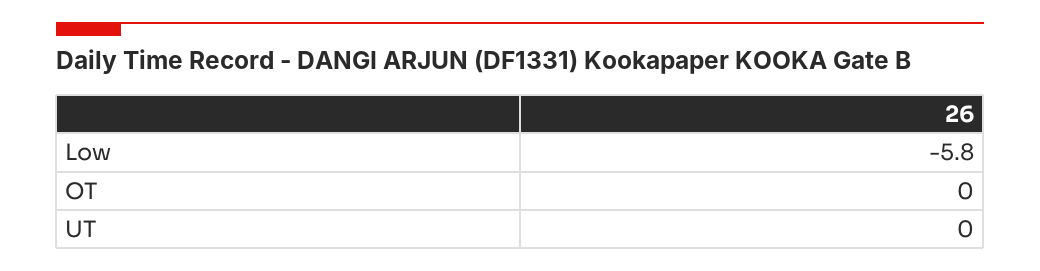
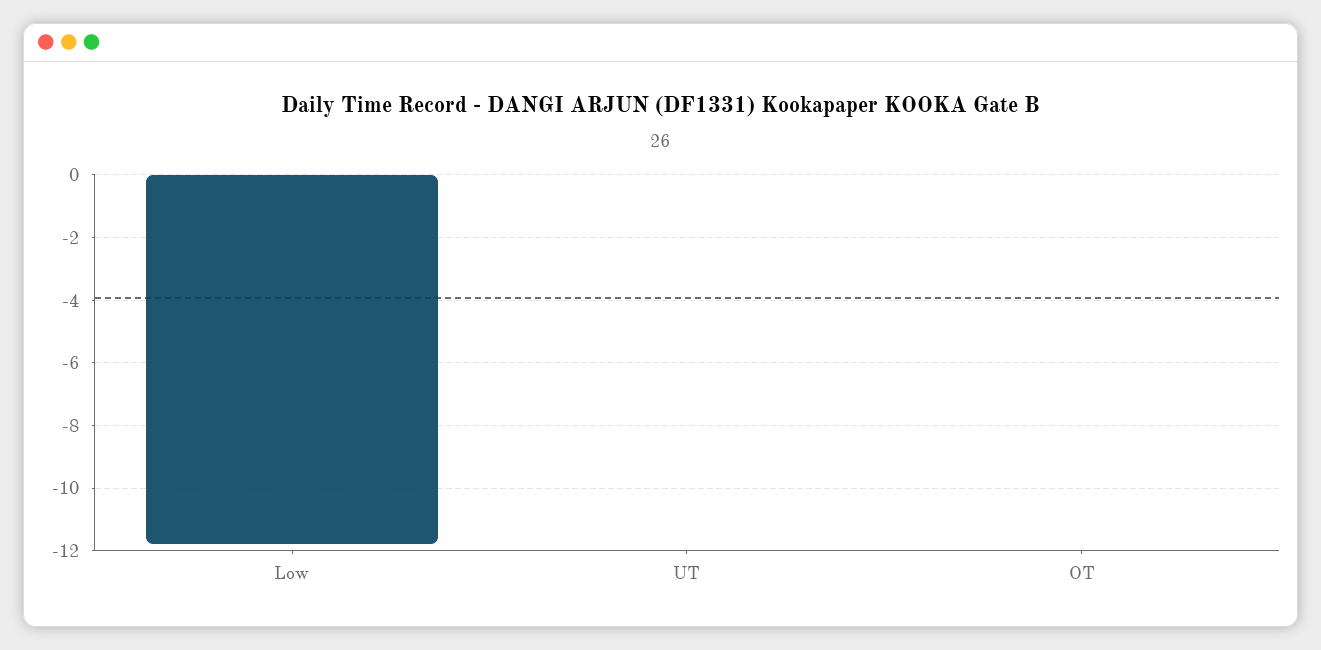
Low: -5.8 -> -11.8

